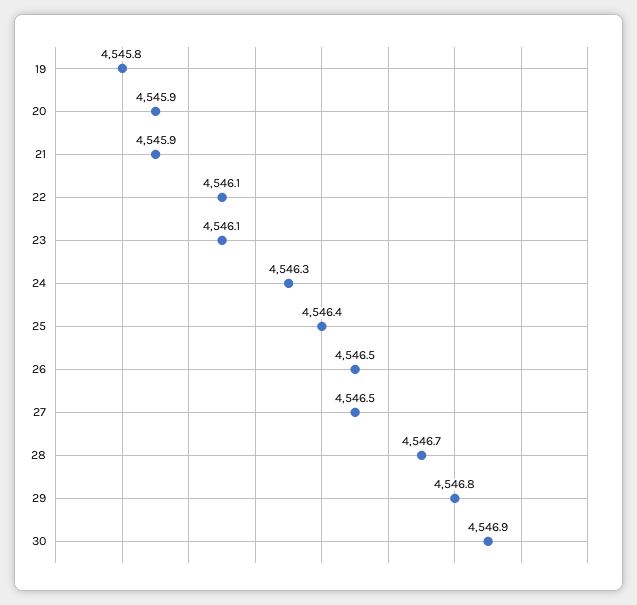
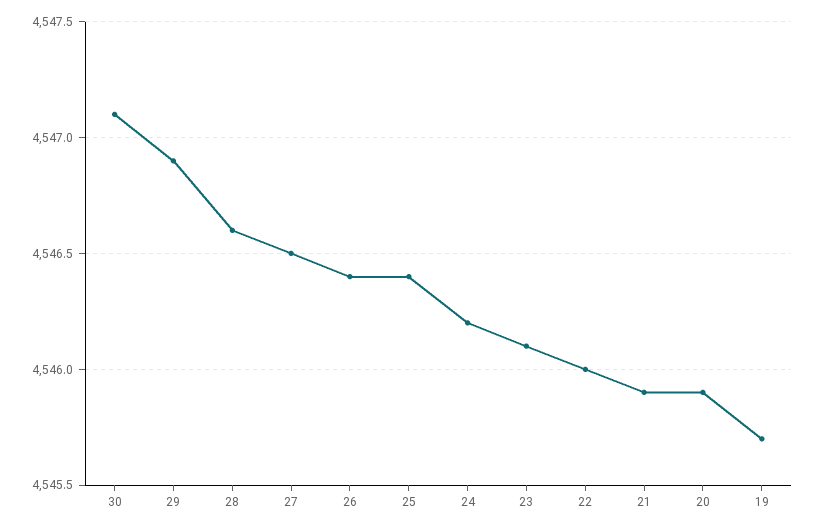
19: 4545.8 -> 4545.7
22: 4546.1 -> 4546
24: 4546.3 -> 4546.2
26: 4546.5 -> 4546.4
28: 4546.7 -> 4546.6
29: 4546.8 -> 4546.9
30: 4546.9 -> 4547.1

